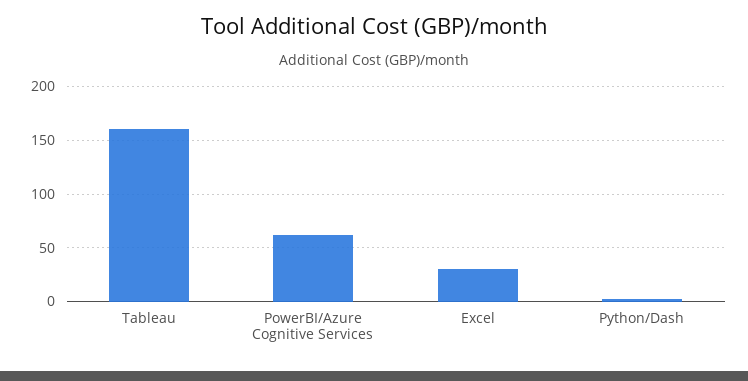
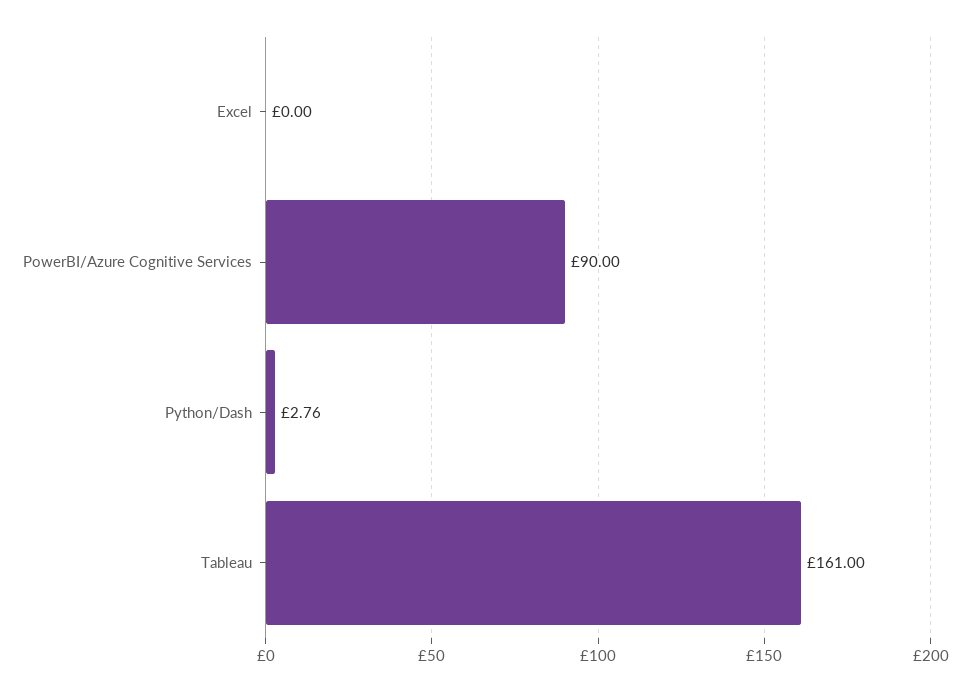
PowerBI/Azure Cognitive Services: 60 -> 90
Excel: 30 -> 0

